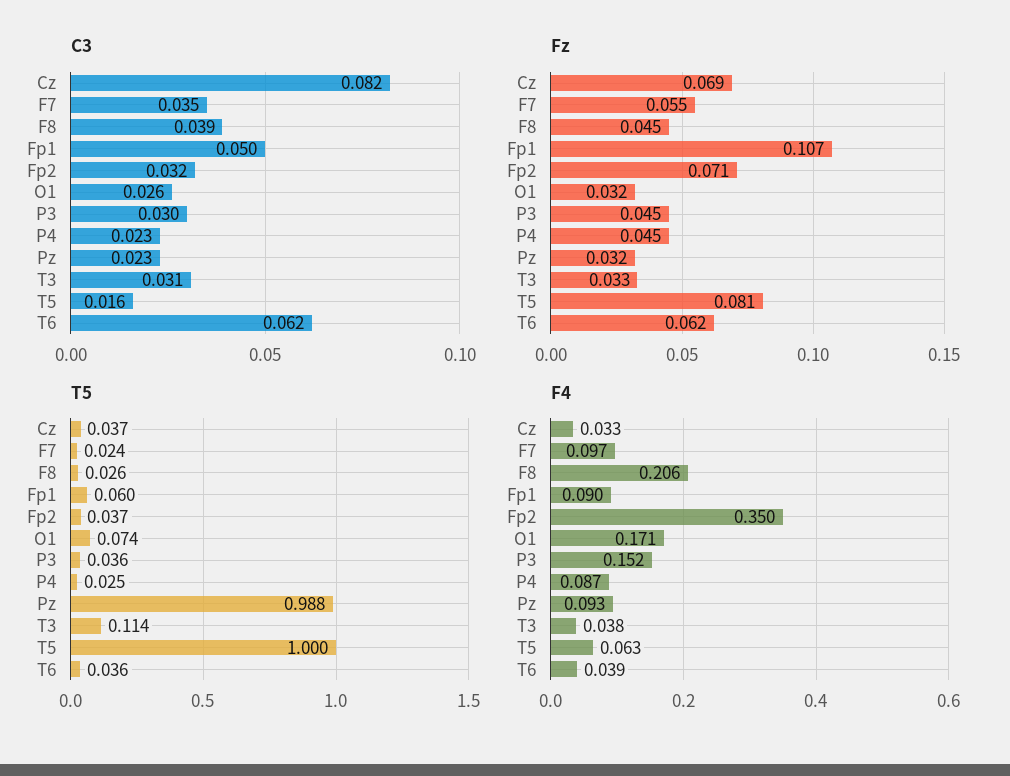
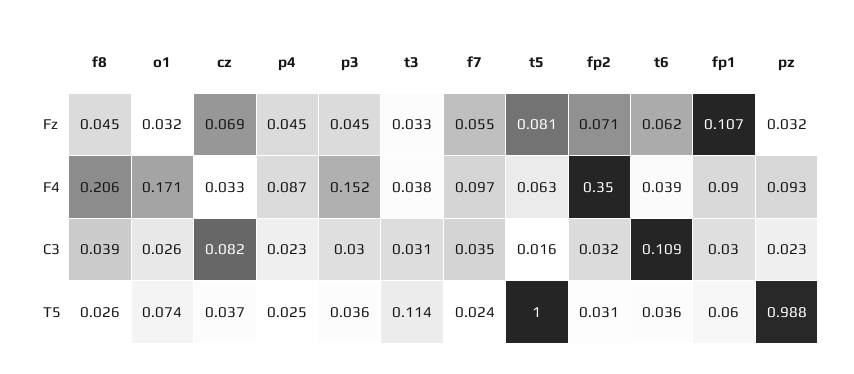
C3, Fp1: 0.05 -> 0.03
C3, T6: 0.062 -> 0.109
T5, Fp2: 0.037 -> 0.031

